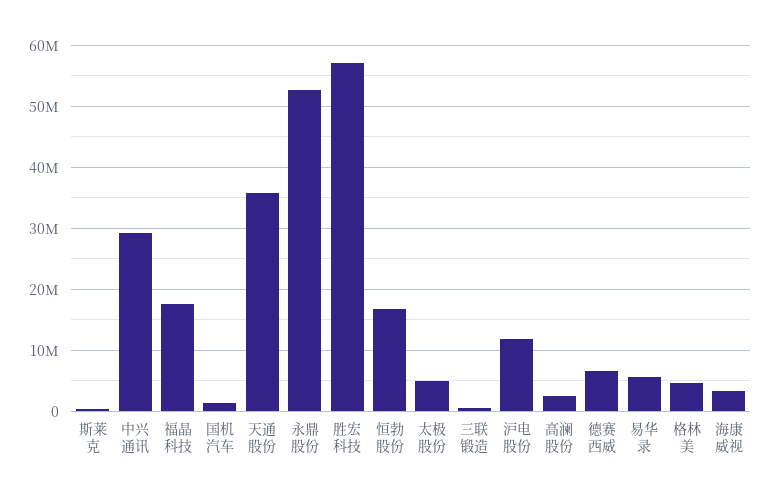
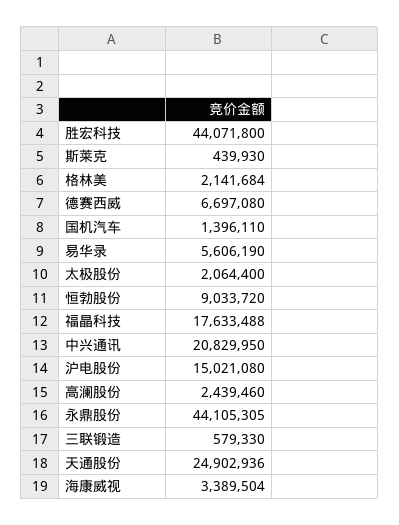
中兴通讯: 29000000 -> 20829950
天通股份: 36000000 -> 24902936
永鼎股份: 53000000 -> 44105305
胜宏科技: 57000000 -> 44071800
恒勃股份: 17000000 -> 9033720
太极股份: 5000000 -> 2064400
沪电股份: 12000000 -> 15021080
格林美: 5000000 -> 2141684

